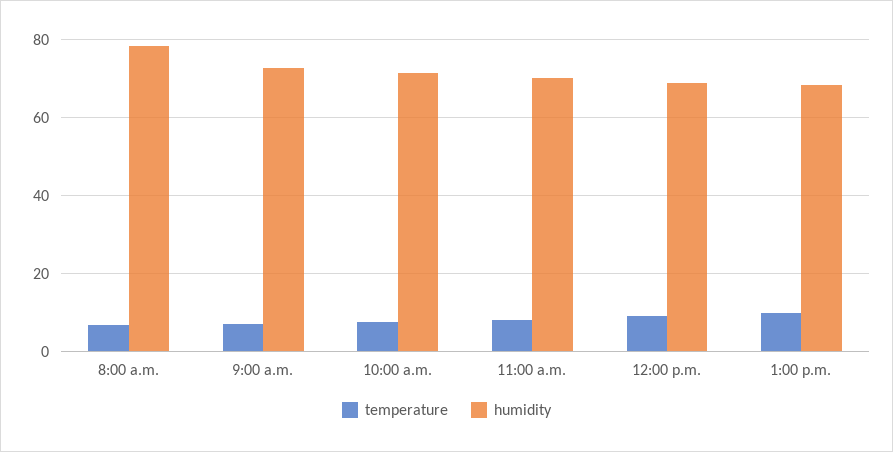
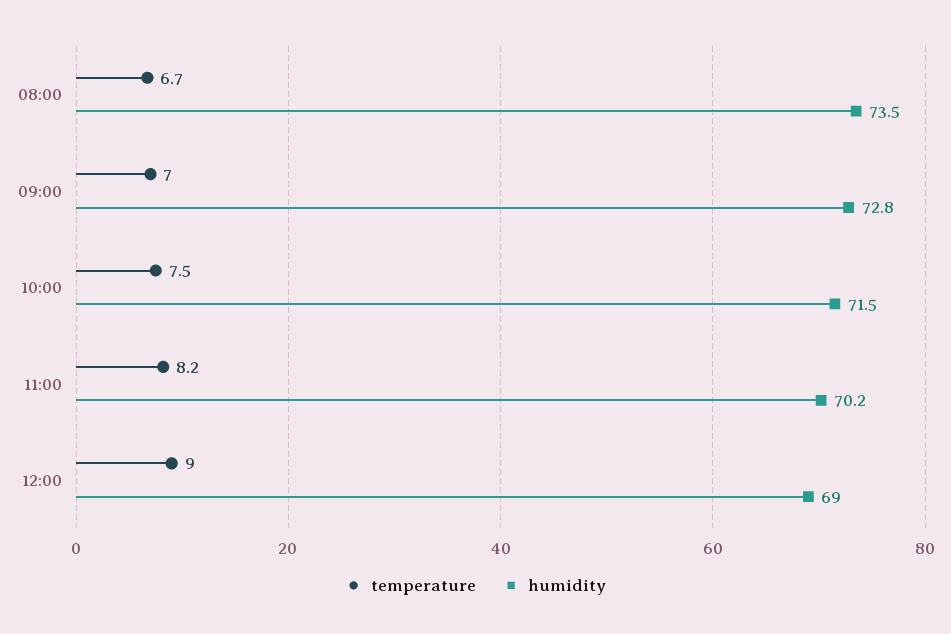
humidity, 8:00 a.m.: 78 -> 73.5
temperature, 1:00 p.m.: 10 -> none
humidity, 1:00 p.m.: 68 -> none

